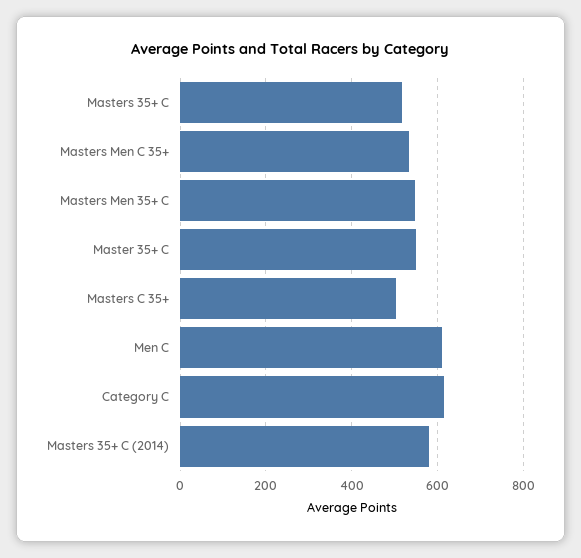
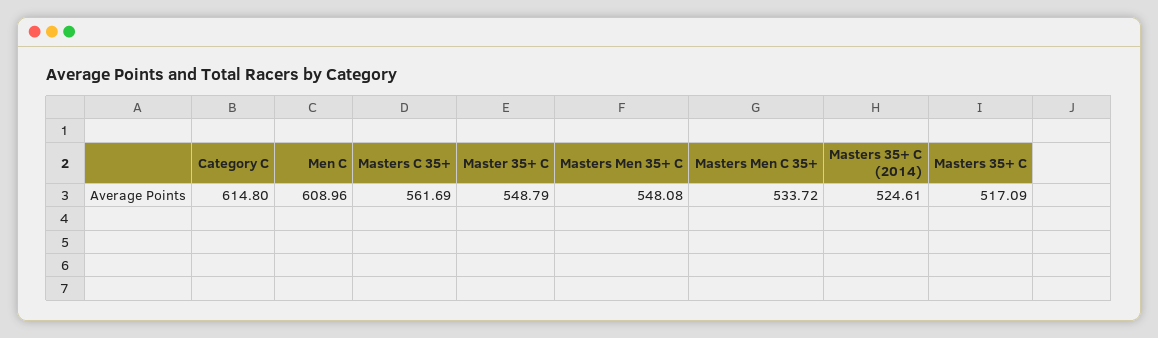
Masters C 35+: 500 -> 561.69
Masters 35+ C (2014): 580 -> 524.61

